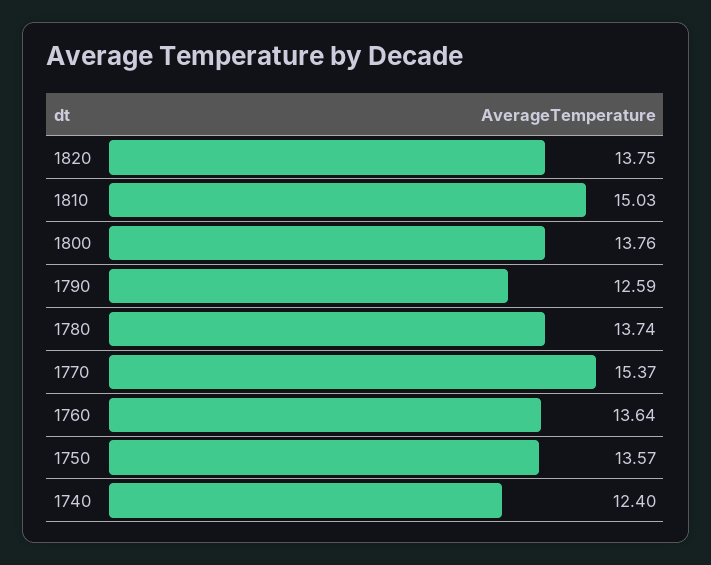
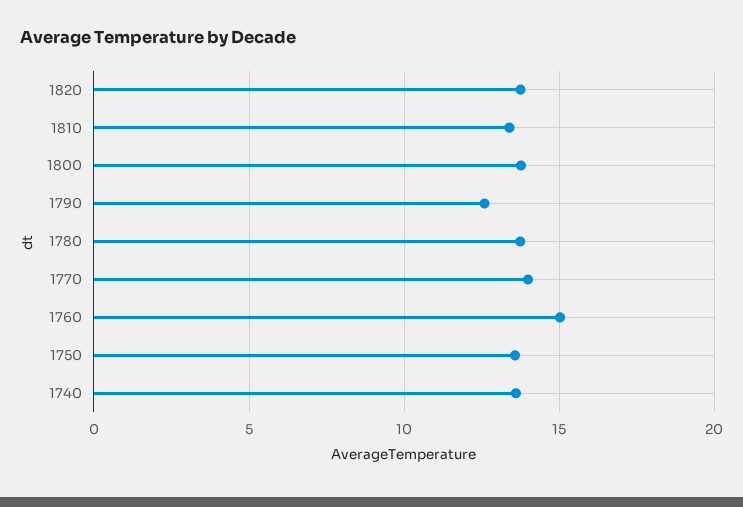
1810: 15.03 -> 13.5
1770: 15.37 -> 14
1760: 13.64 -> 15
1740: 12.4 -> 13.5

